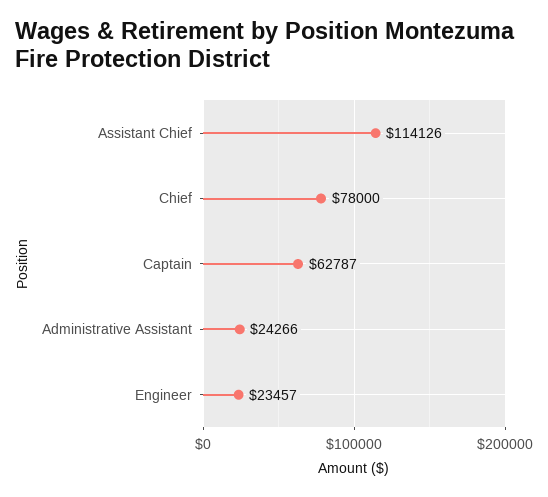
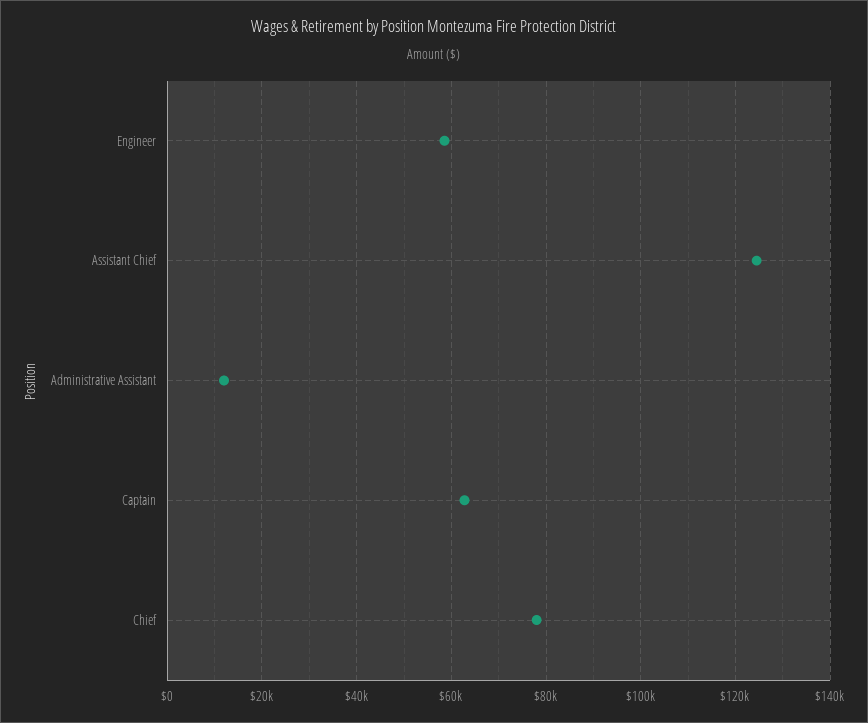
Assistant Chief: 114126 -> 124000
Administrative Assistant: 24266 -> 12000
Engineer: 23457 -> 58000

